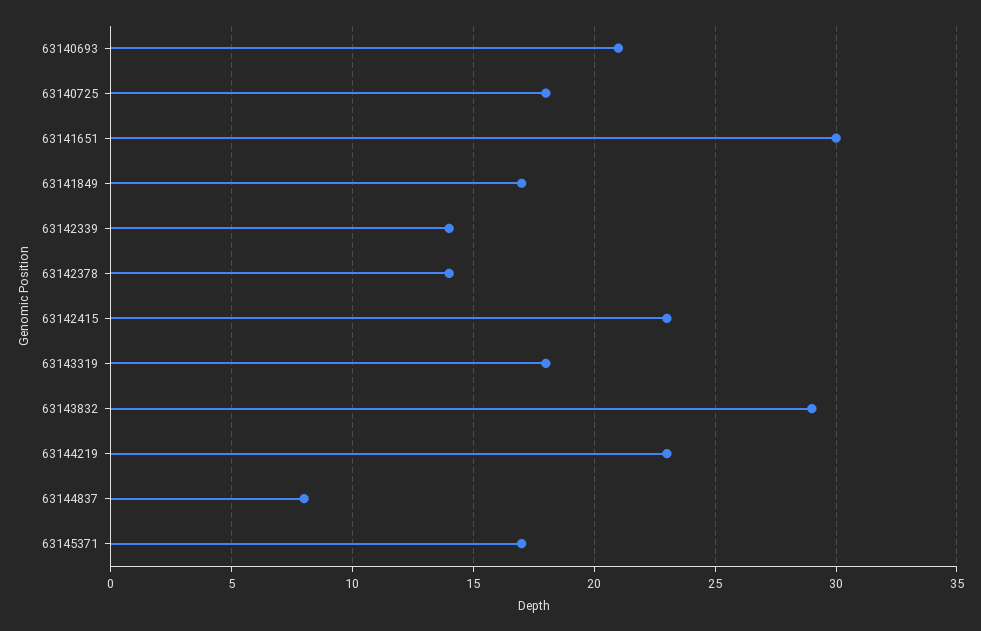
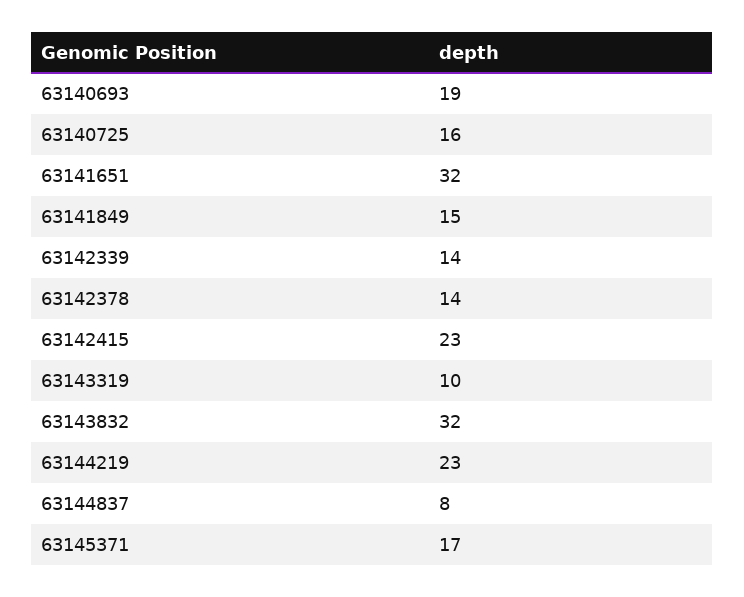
63140693: 21 -> 19
63140725: 18 -> 16
63141651: 30 -> 32
63141849: 17 -> 15
63143319: 18 -> 10
63143832: 29 -> 32

